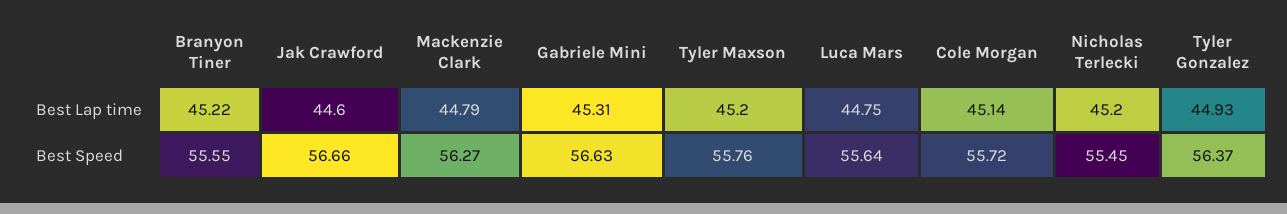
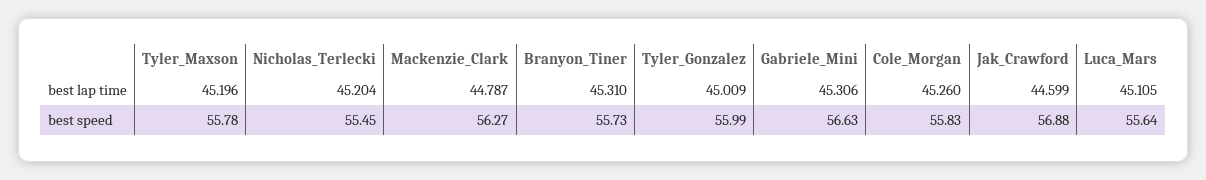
Branyon Tiner, Best Lap time: 45.22 -> 45.31
Luca Mars, Best Lap time: 44.75 -> 45.105
Cole Morgan, Best Lap time: 45.14 -> 45.26
Tyler Gonzalez, Best Lap time: 44.93 -> 45.009
Branyon Tiner, Best Speed: 55.55 -> 55.73
Jak Crawford, Best Speed: 56.66 -> 56.88
Tyler Maxson, Best Speed: 55.76 -> 55.78
Cole Morgan, Best Speed: 55.72 -> 55.83
Tyler Gonzalez, Best Speed: 56.37 -> 55.99

